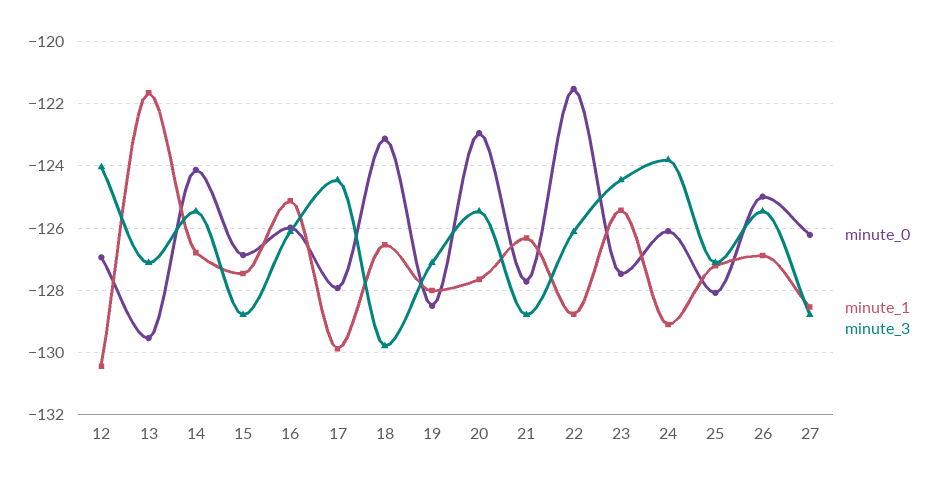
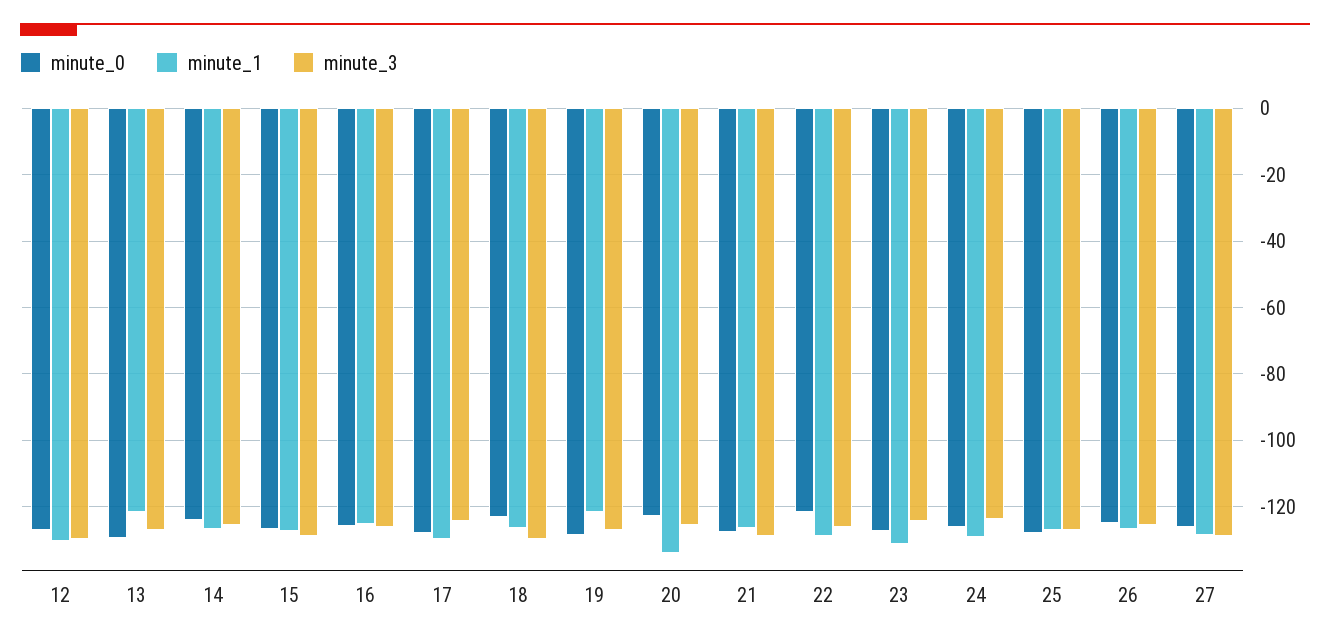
minute_3, 12: -124 -> -130
minute_1, 19: -128 -> -122
minute_1, 20: -127.6 -> -134
minute_1, 23: -125.4 -> -132

